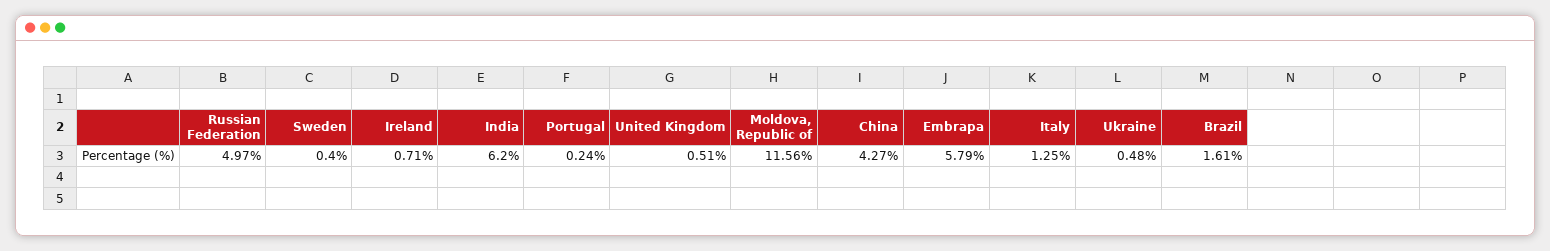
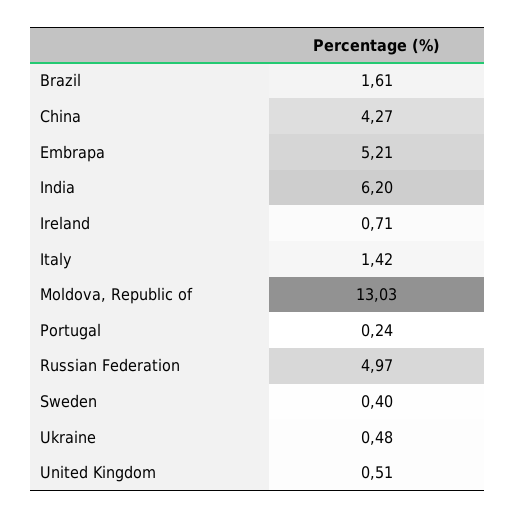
Moldova, Republic of: 11.56 -> 13.03
Embrapa: 5.79 -> 5.21
Italy: 1.25 -> 1.42

